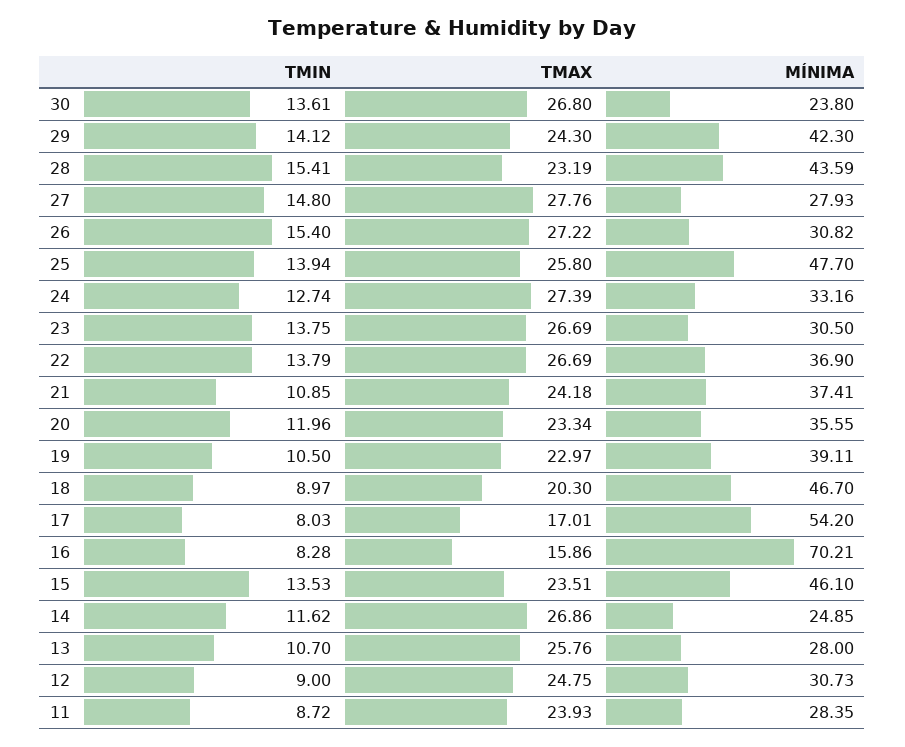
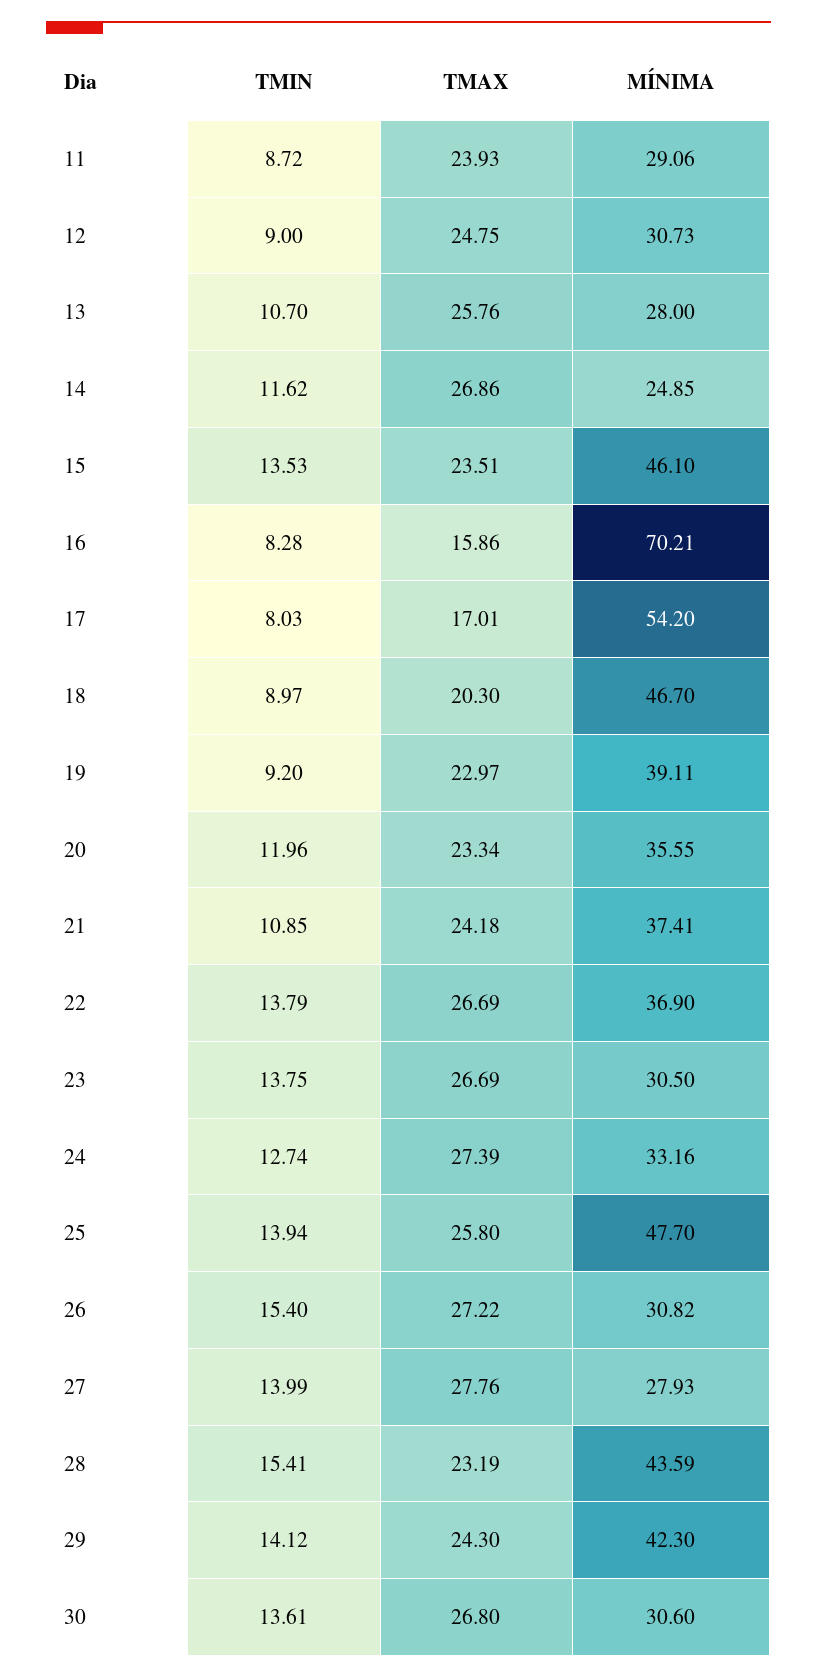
MÍNIMA, 30: 23.8 -> 30.6
TMIN, 27: 14.8 -> 13.99
TMIN, 19: 10.5 -> 9.2
MÍNIMA, 11: 28.35 -> 29.06

